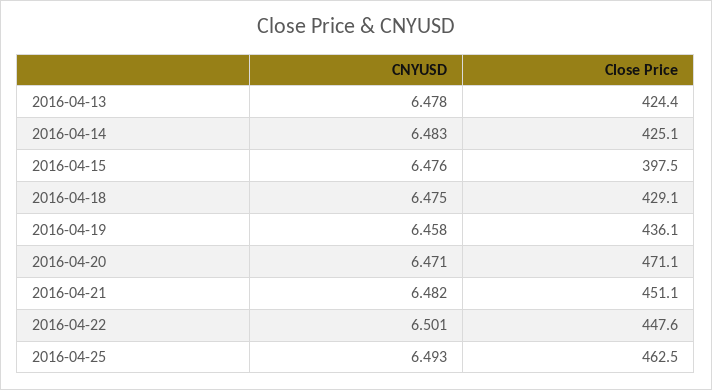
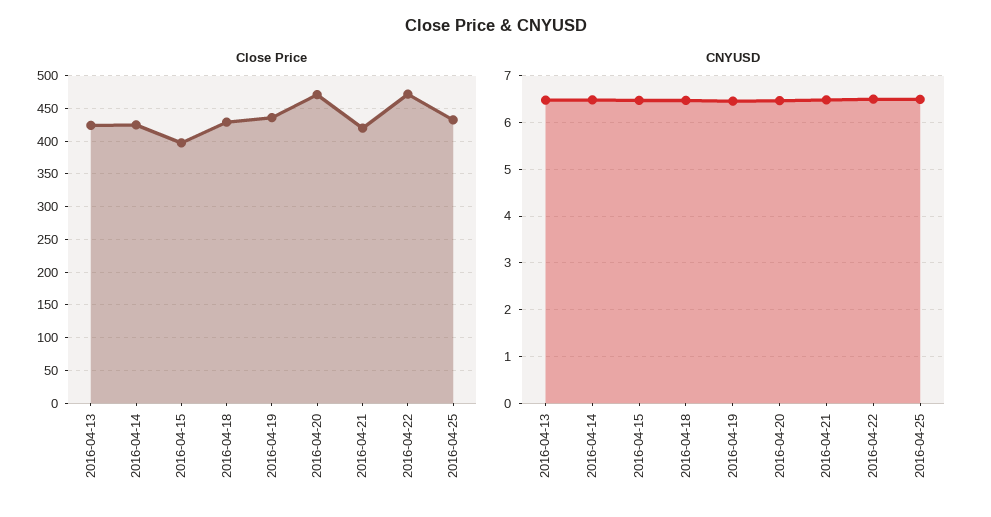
Close Price, 2016-04-21: 451.1 -> 420
Close Price, 2016-04-22: 447.6 -> 470
Close Price, 2016-04-25: 462.5 -> 430

